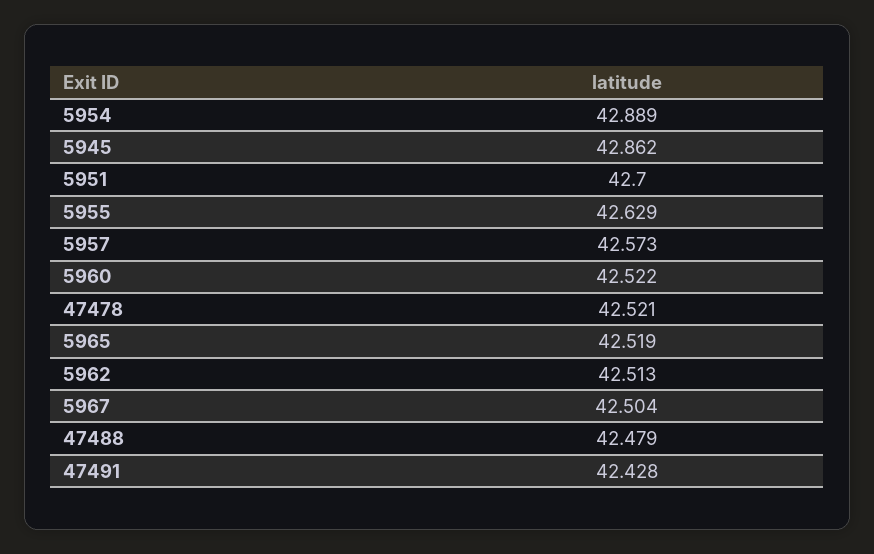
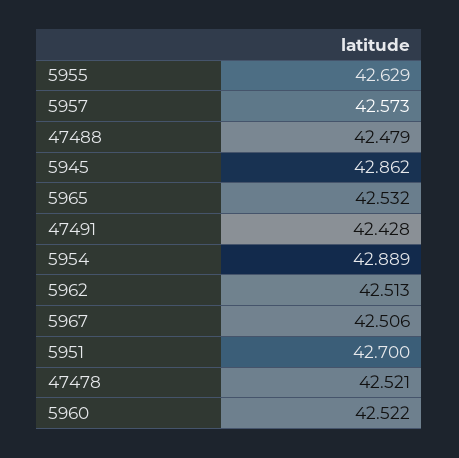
5965: 42.519 -> 42.532
5967: 42.504 -> 42.506

